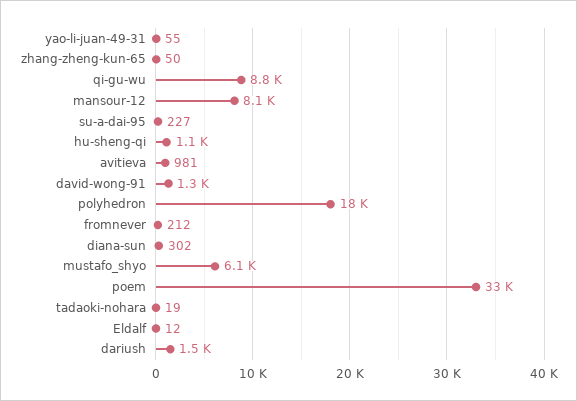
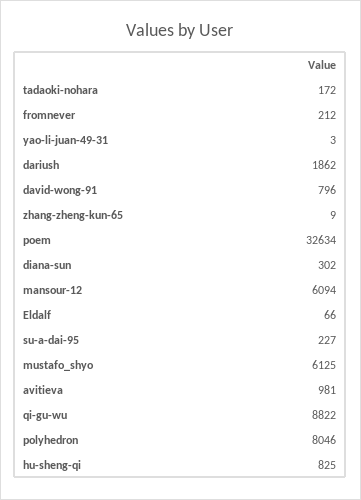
yao-li-juan-49-31: 55 -> 3
zhang-zheng-kun-65: 50 -> 9
mansour-12: 8100 -> 6094
hu-sheng-qi: 1100 -> 825
david-wong-91: 1300 -> 796
polyhedron: 18000 -> 8046
tadaoki-nohara: 19 -> 172
Eldalf: 12 -> 66
dariush: 1500 -> 1862

